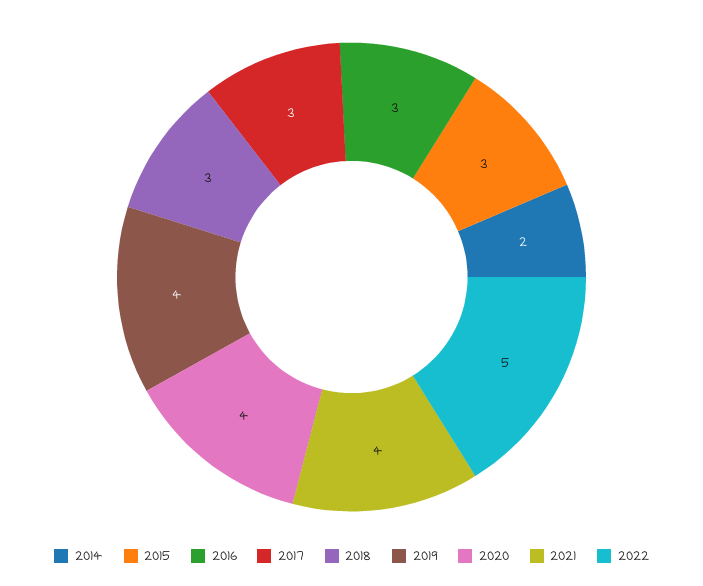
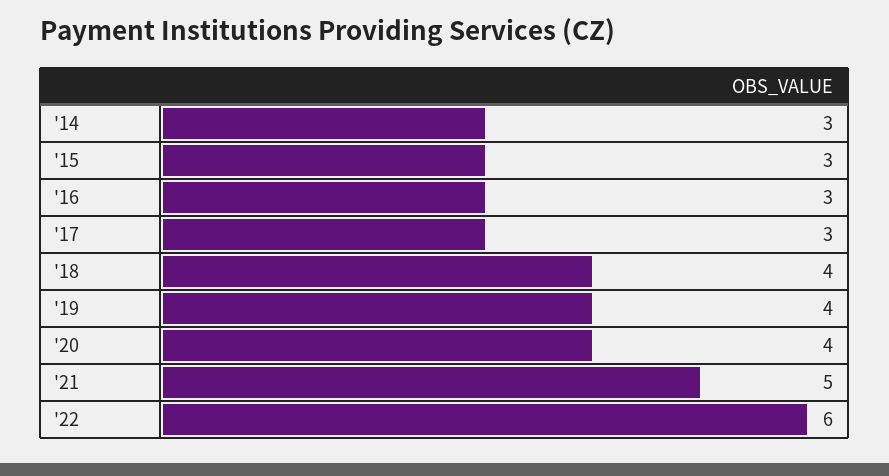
2014: 2 -> 3
2018: 3 -> 4
2021: 4 -> 5
2022: 5 -> 6

